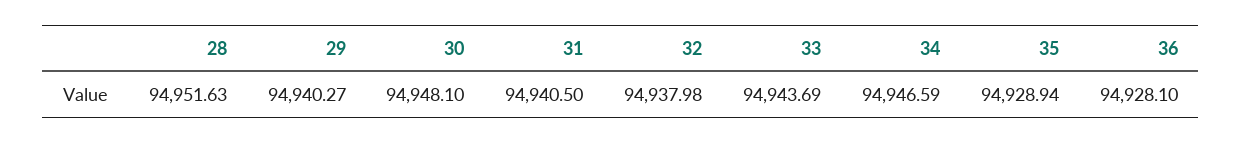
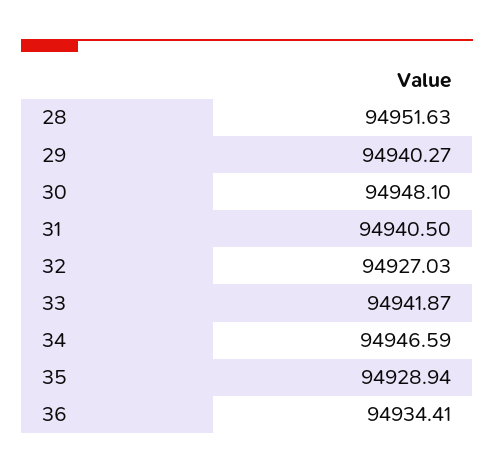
32: 94937.98 -> 94927.03
33: 94943.69 -> 94941.87
36: 94928.1 -> 94934.41

